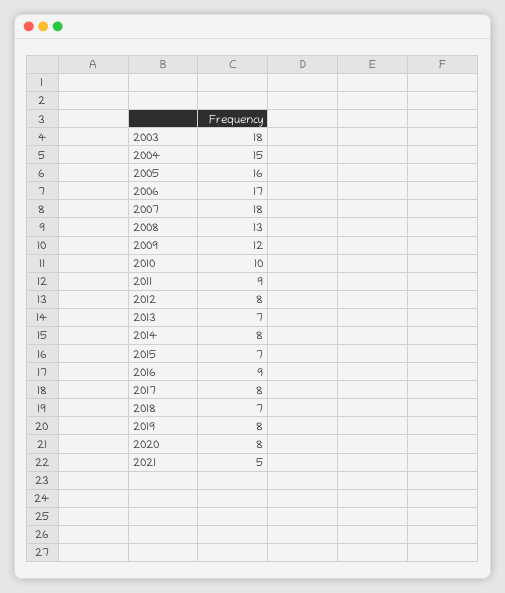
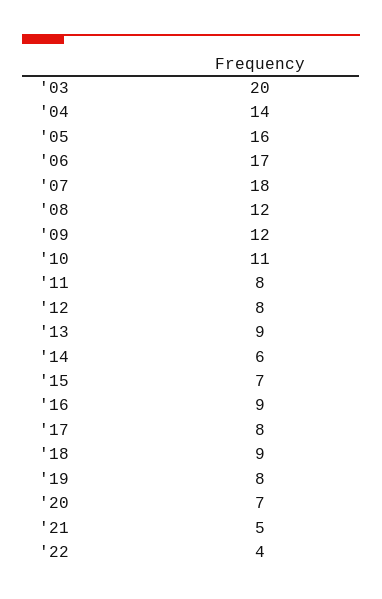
2003: 18 -> 20
2004: 15 -> 14
2008: 13 -> 12
2010: 10 -> 11
2011: 9 -> 8
2013: 7 -> 9
2014: 8 -> 6
2018: 7 -> 9
2020: 8 -> 7
'22: none -> 4

